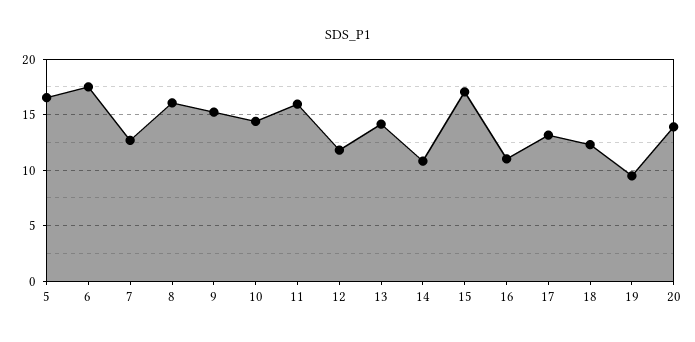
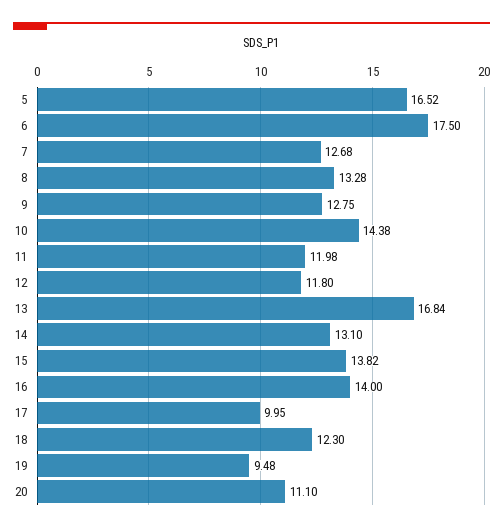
8: 16 -> 13.28
9: 15 -> 12.75
11: 16 -> 11.98
13: 14 -> 16.84
14: 11 -> 13.1
15: 17 -> 13.82
16: 11 -> 14
17: 13 -> 9.95
20: 14 -> 11.1

